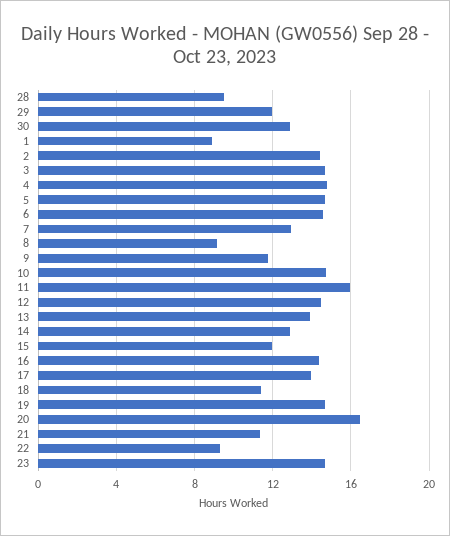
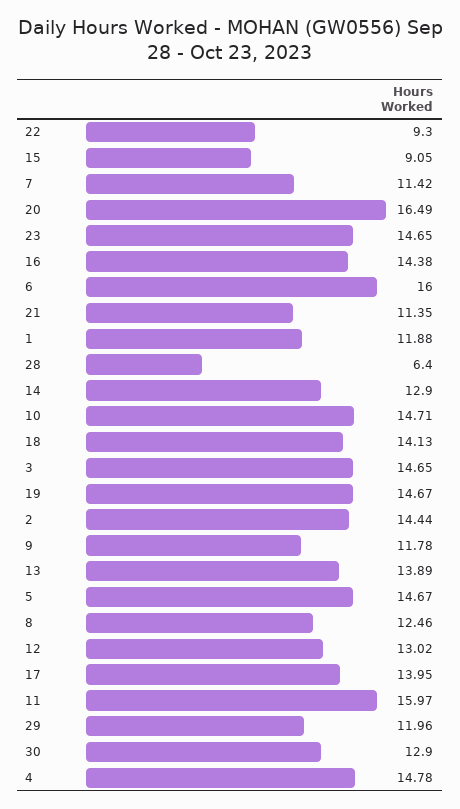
28: 9.5 -> 6.4
1: 9 -> 11.88
6: 14.5 -> 16
7: 13 -> 11.42
8: 9 -> 12.46
12: 14.5 -> 13.02
15: 12 -> 9.05
18: 11.5 -> 14.13

